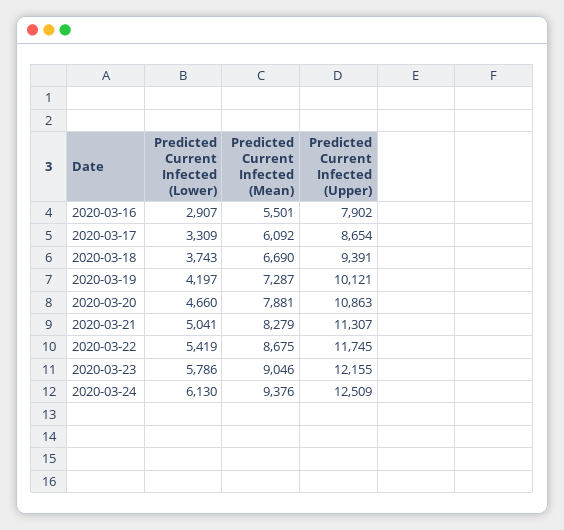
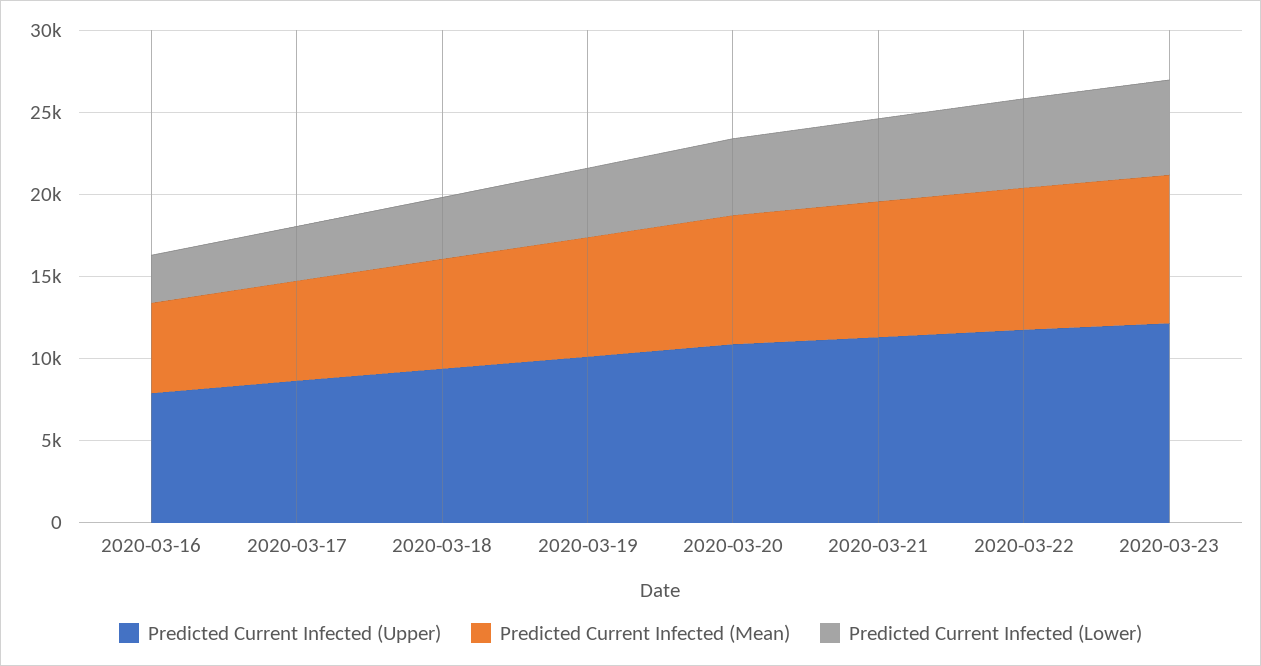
Predicted Current Infected (Lower), 2020-03-24: 6130 -> none
Predicted Current Infected (Mean), 2020-03-24: 9376 -> none
Predicted Current Infected (Upper), 2020-03-24: 12509 -> none

